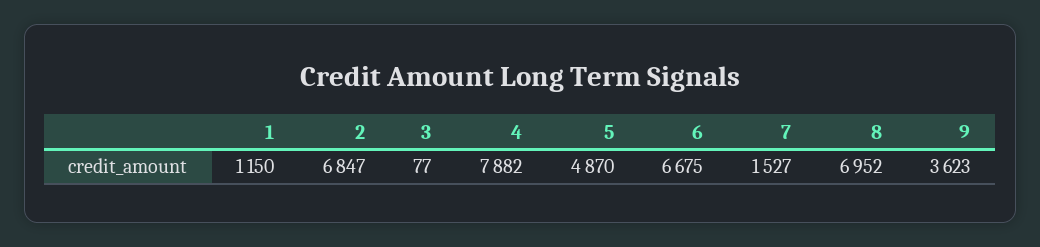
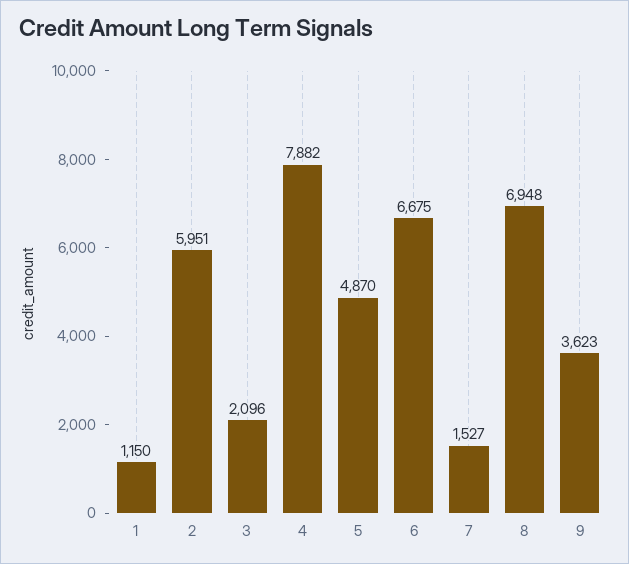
2: 6847 -> 5951
3: 77 -> 2096
8: 6952 -> 6948

